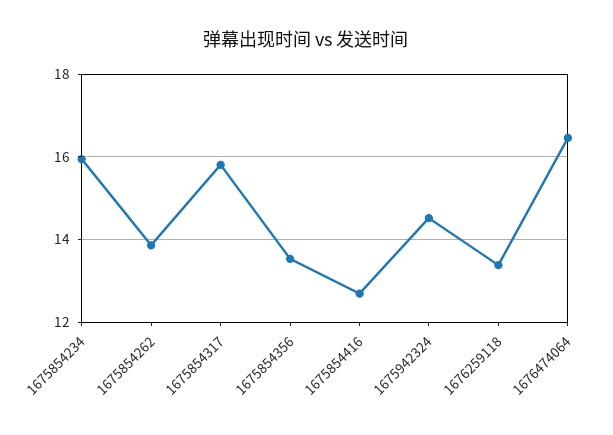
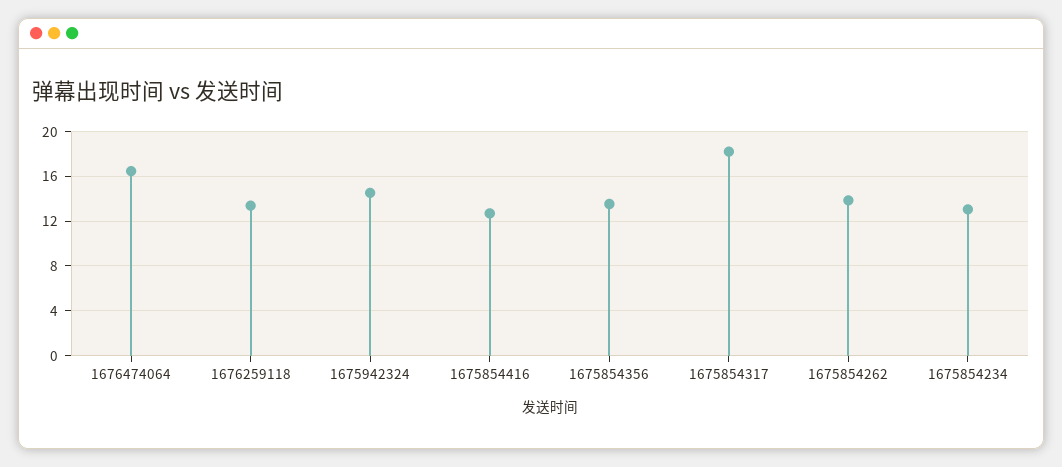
1675854234: 16 -> 13
1675854317: 15.8 -> 18

